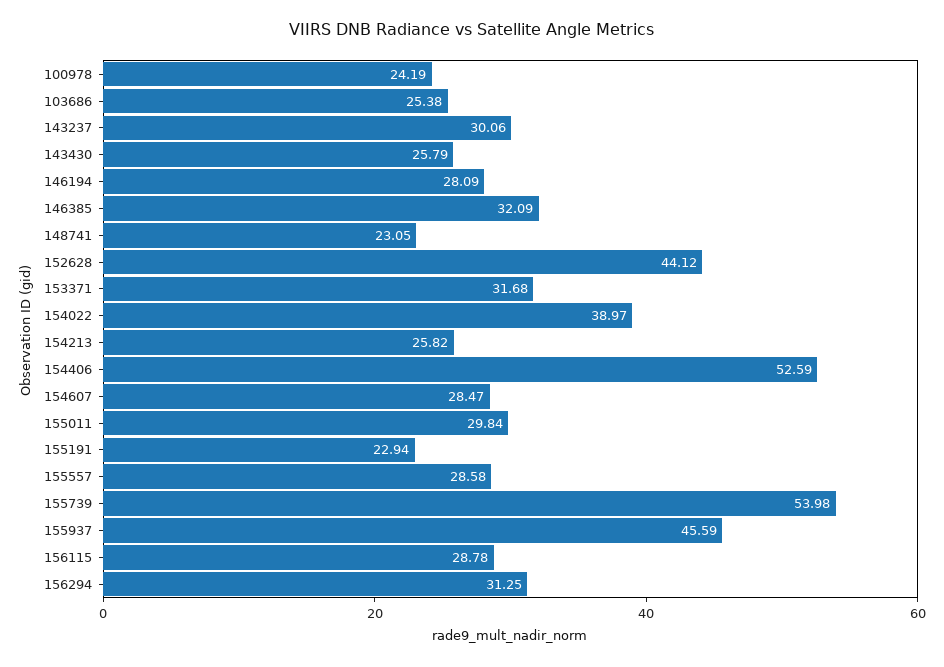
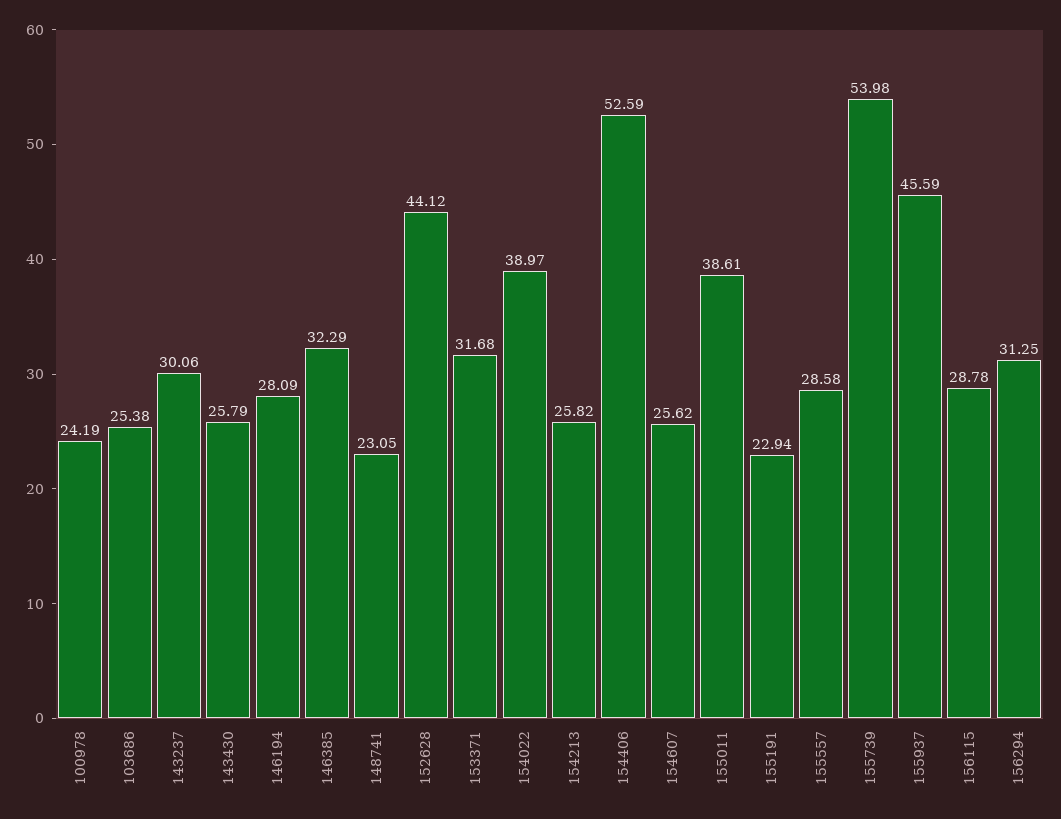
146385: 32.09 -> 32.29
154607: 28.47 -> 25.62
155011: 29.84 -> 38.61

